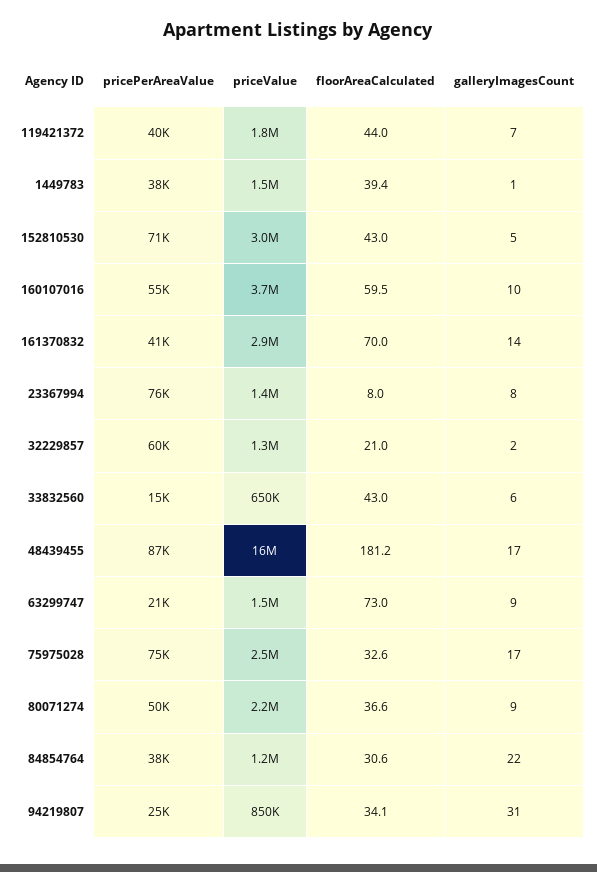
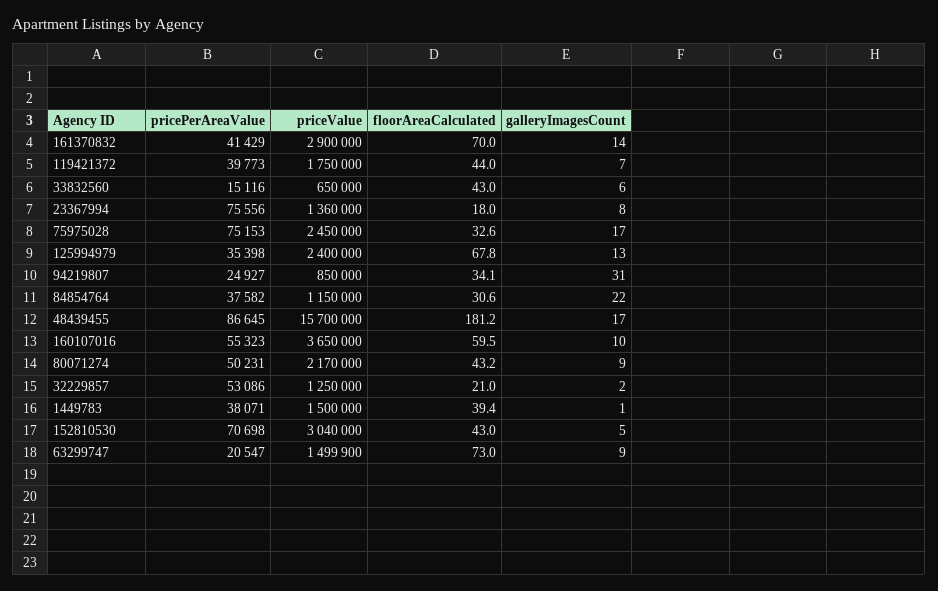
floorAreaCalculated, 23367994: 8 -> 18
pricePerAreaValue, 32229857: 60000 -> 53086
floorAreaCalculated, 80071274: 36.6 -> 43.2
pricePerAreaValue, 125994979: none -> 35398
priceValue, 125994979: none -> 2400000
floorAreaCalculated, 125994979: none -> 67.8
galleryImagesCount, 125994979: none -> 13

